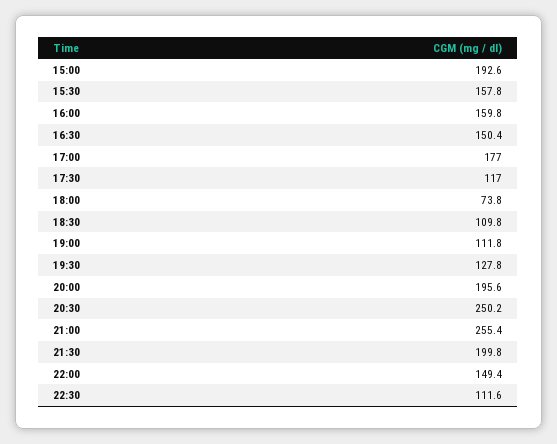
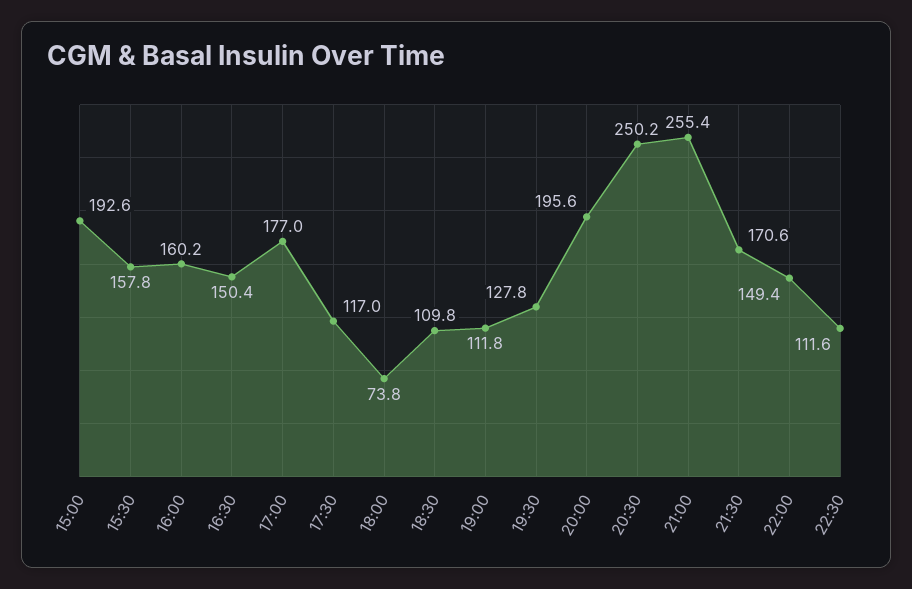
16:00: 159.8 -> 160.2
21:30: 199.8 -> 170.6

